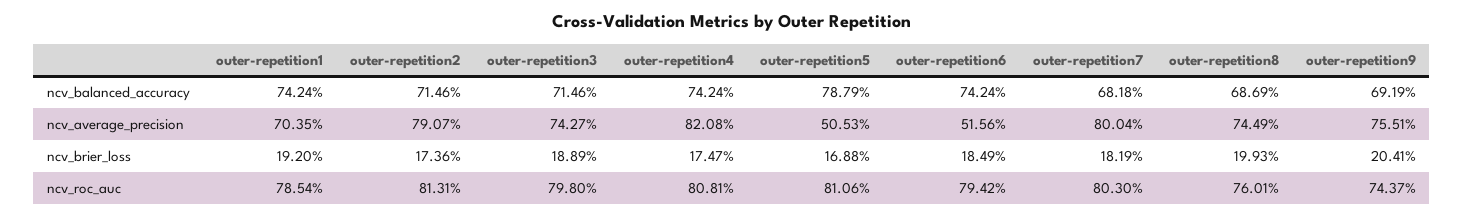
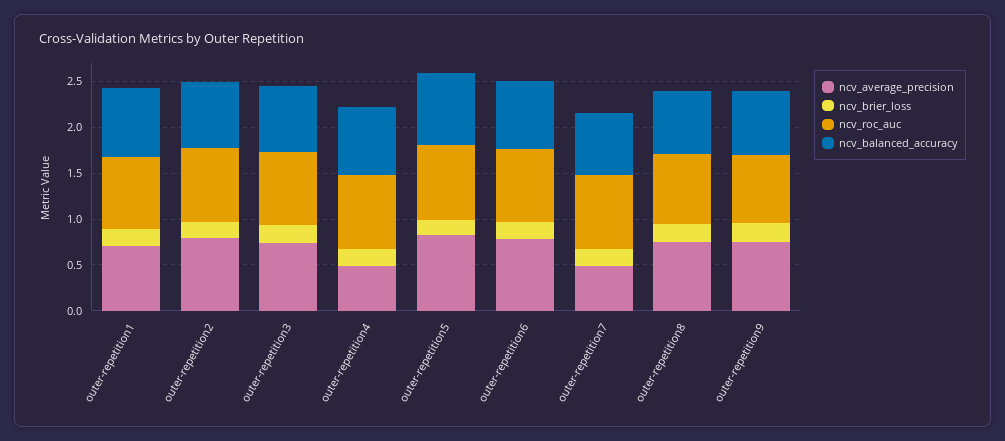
ncv_average_precision, outer-repetition4: 0.8208 -> 0.5
ncv_average_precision, outer-repetition5: 0.5053 -> 0.8
ncv_average_precision, outer-repetition6: 0.5156 -> 0.8
ncv_average_precision, outer-repetition7: 0.8004 -> 0.5

